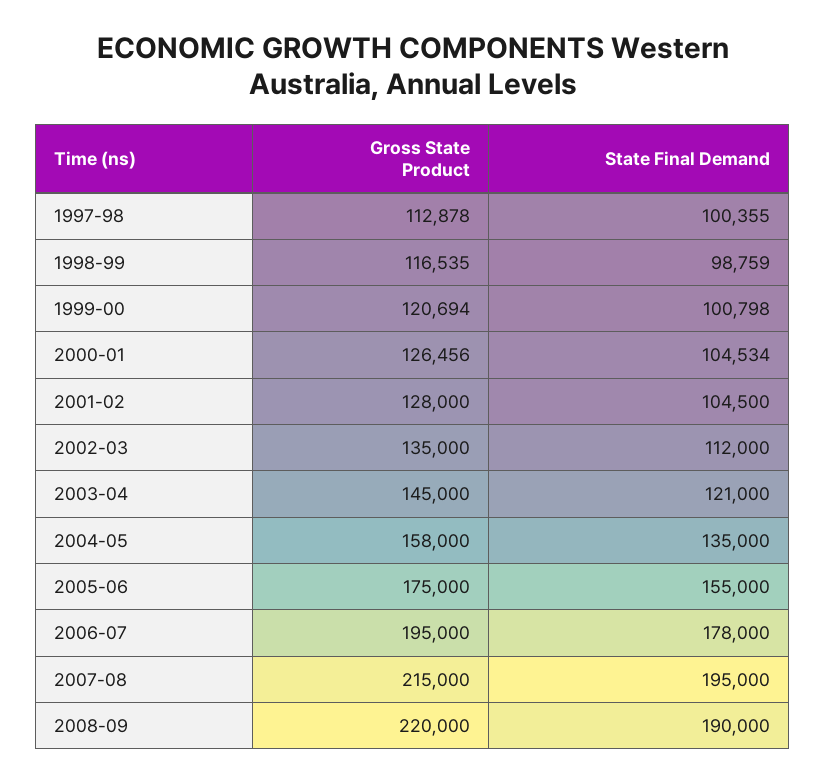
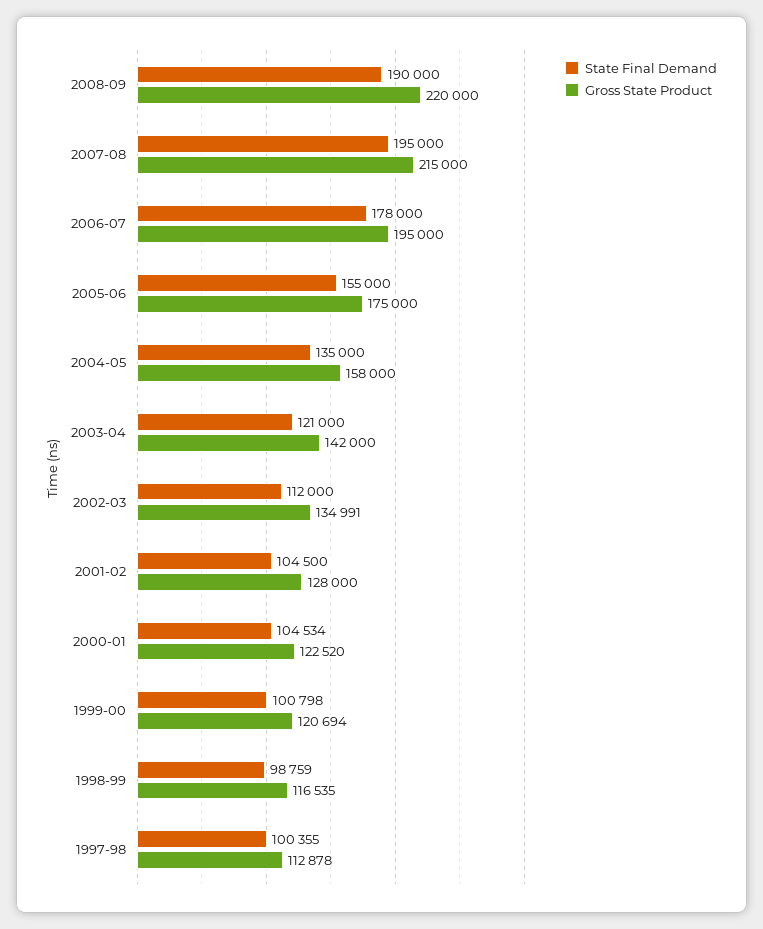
Gross State Product, 2000-01: 126456 -> 122520
Gross State Product, 2002-03: 135000 -> 134991
Gross State Product, 2003-04: 145000 -> 142000

